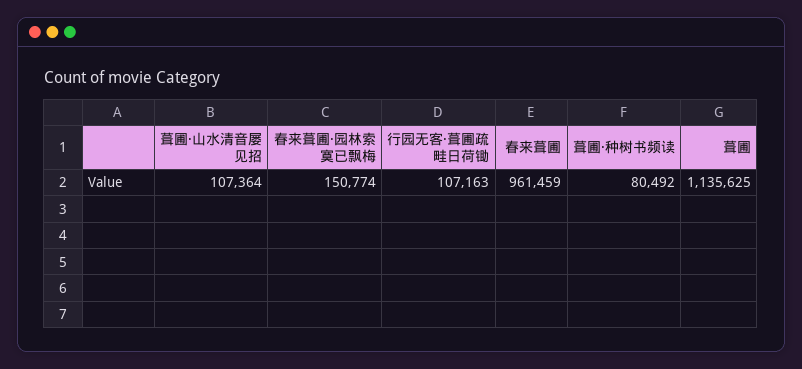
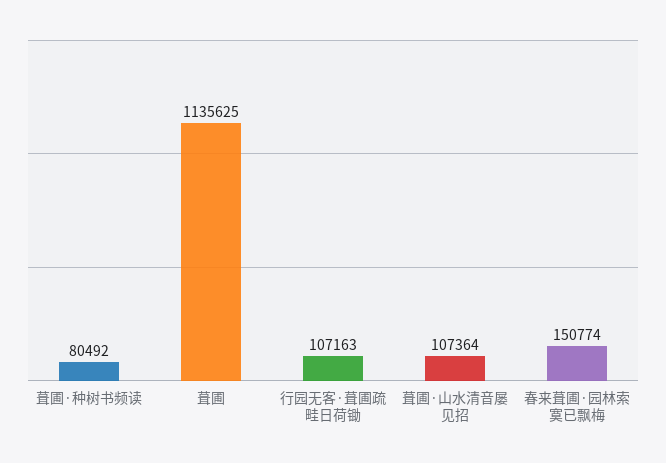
春来葺圃: 961459 -> none

